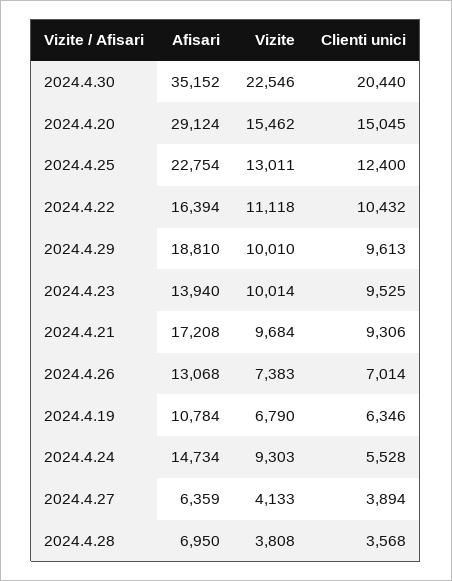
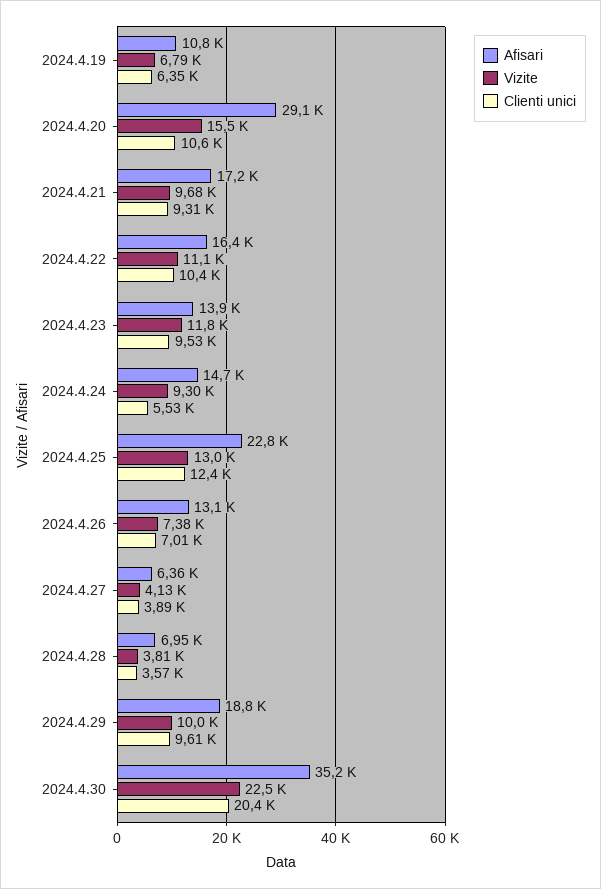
Clienti unici, 2024.4.20: 15045 -> 10600
Vizite, 2024.4.23: 10014 -> 11800

